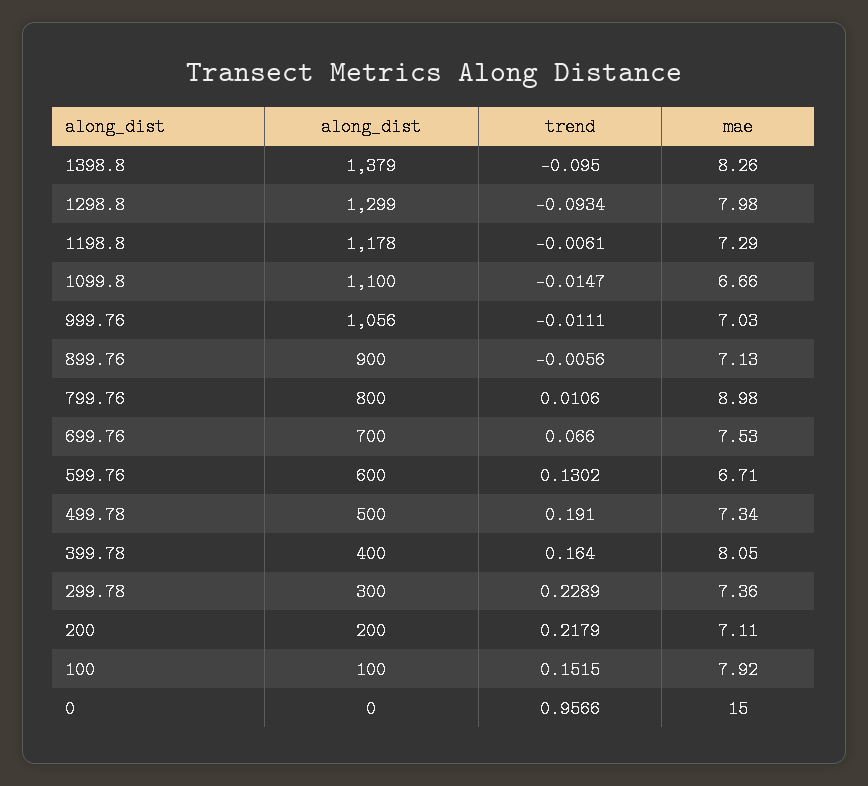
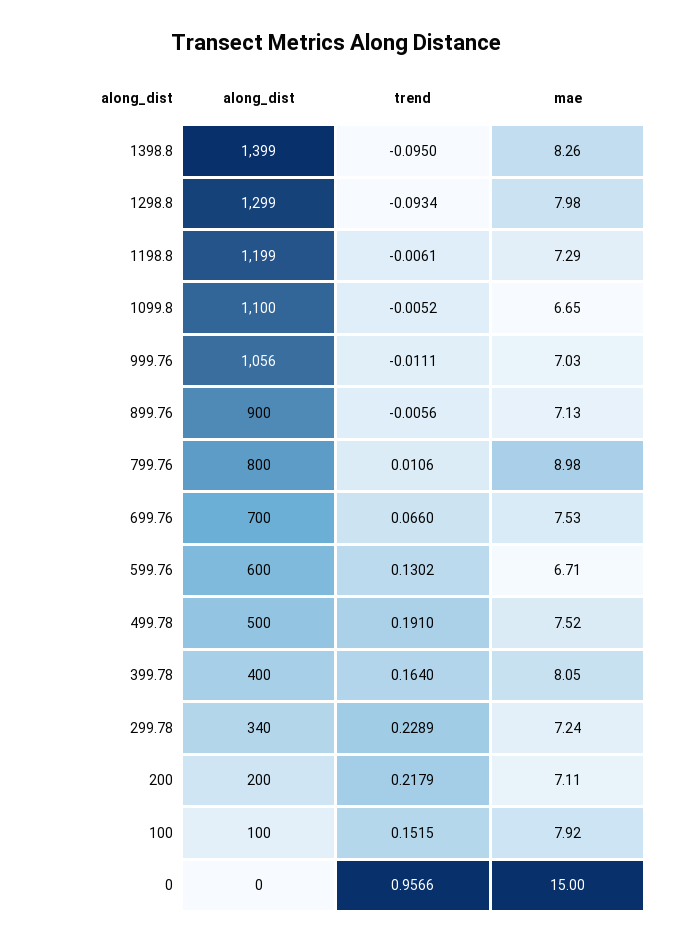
along_dist, 1398.8: 1379 -> 1399
along_dist, 1198.8: 1178 -> 1199
trend, 1099.8: -0.0147 -> -0.0052
mae, 1099.8: 6.66 -> 6.65
mae, 499.78: 7.34 -> 7.52
along_dist, 299.78: 300 -> 340
mae, 299.78: 7.36 -> 7.24

